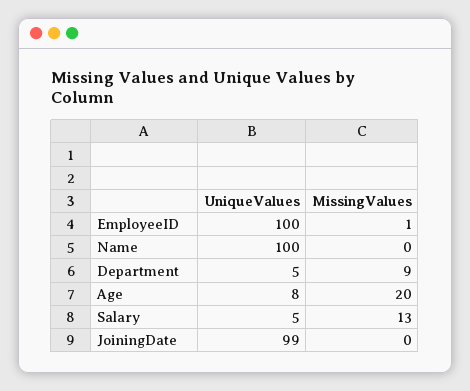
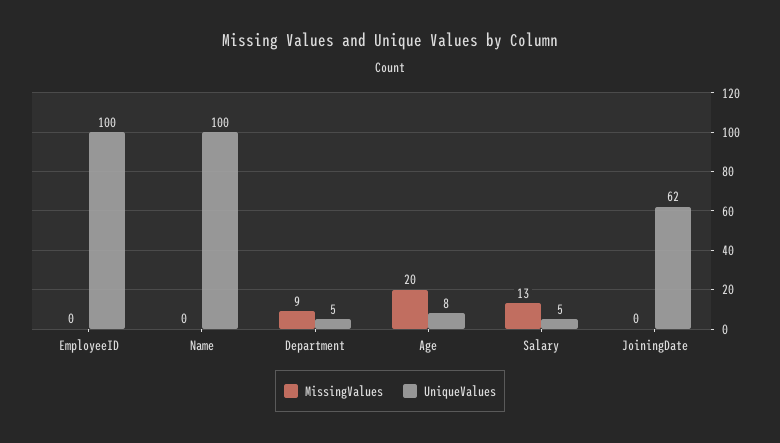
MissingValues, EmployeeID: 1 -> 0
UniqueValues, JoiningDate: 99 -> 62

